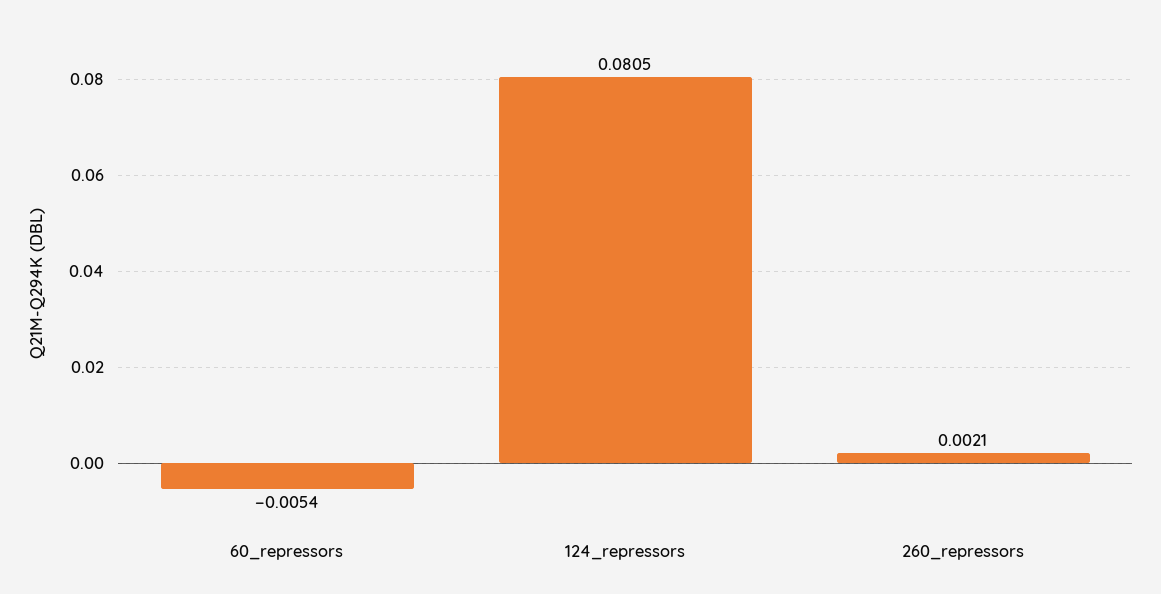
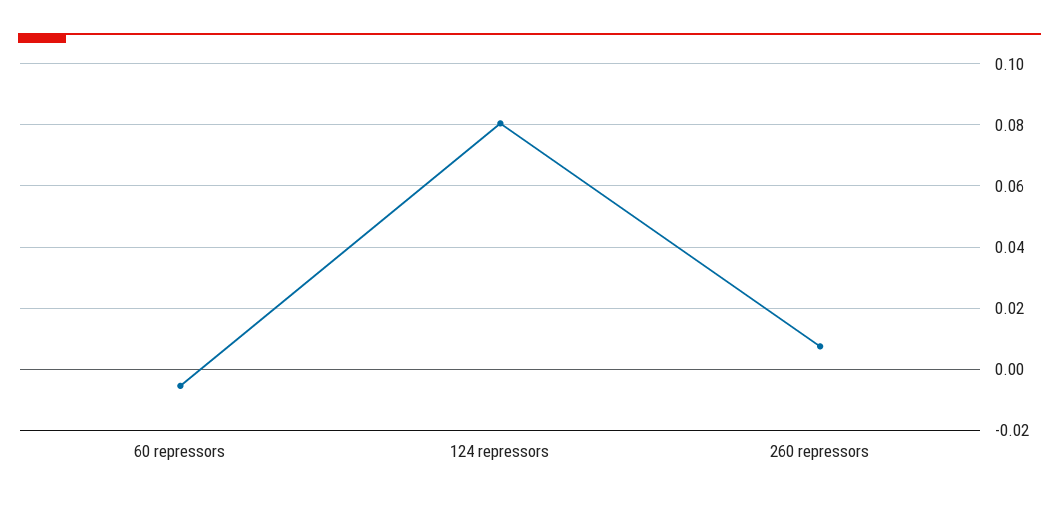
260_repressors: 0.0021 -> 0.008

